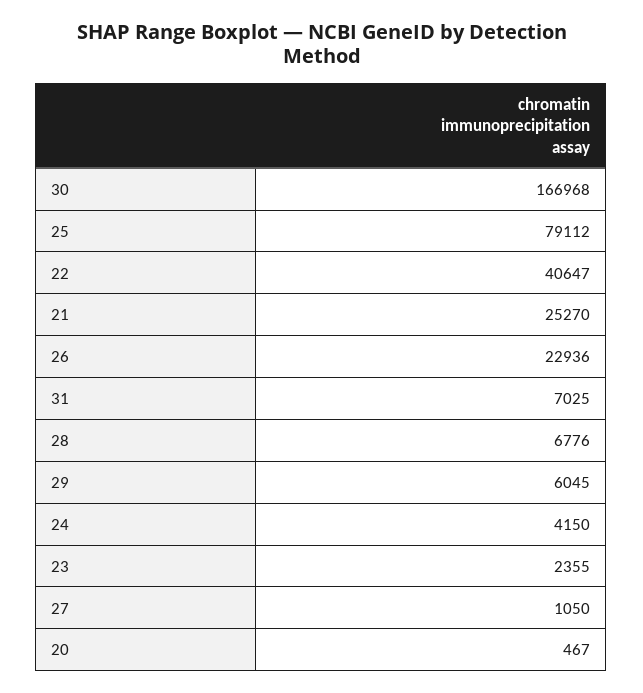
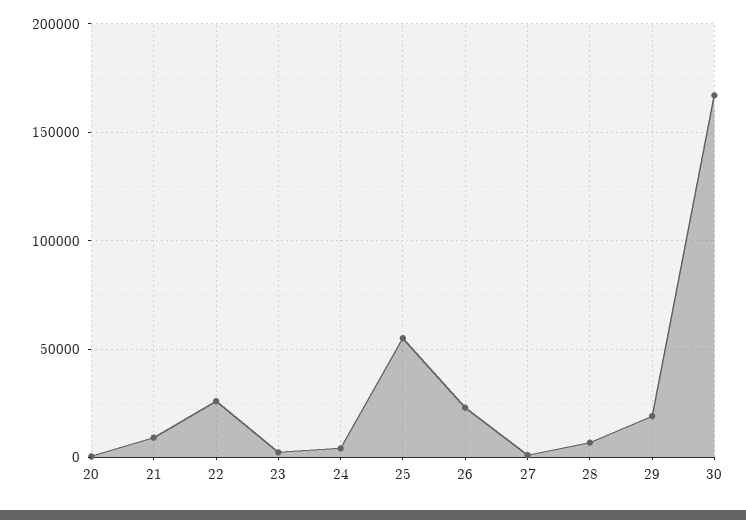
25: 79112 -> 55000
22: 40647 -> 25000
21: 25270 -> 10000
31: 7025 -> none
29: 6045 -> 20000

